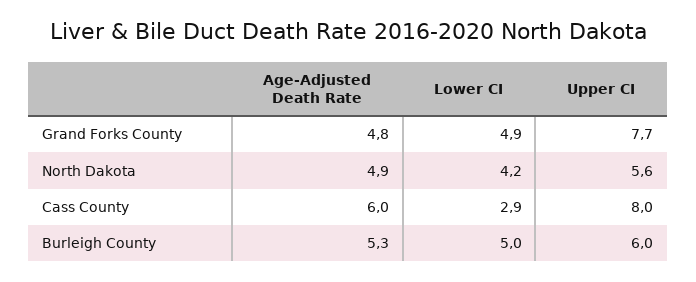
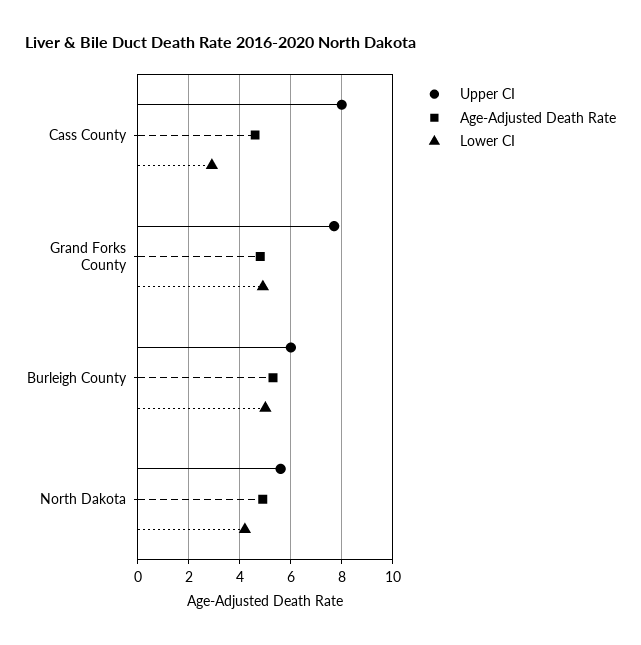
Age-Adjusted Death Rate, Cass County: 6 -> 4.5

